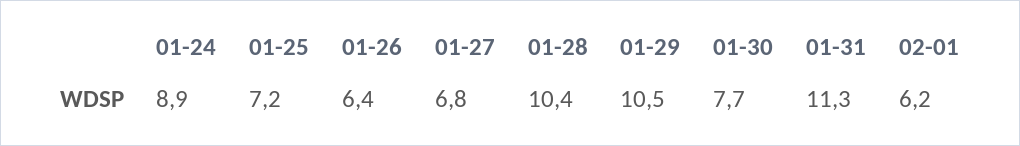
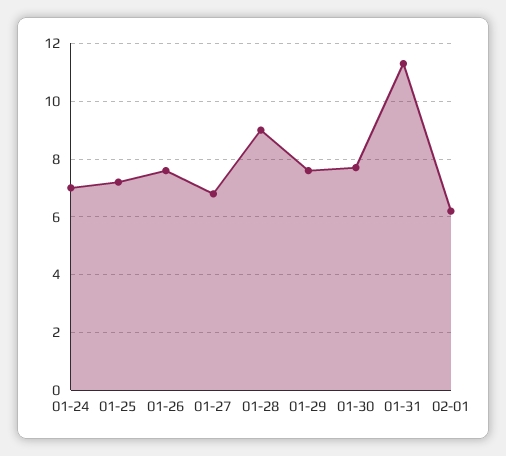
01-24: 8.9 -> 7
01-26: 6.4 -> 7.5
01-28: 10.4 -> 9
01-29: 10.5 -> 7.5

